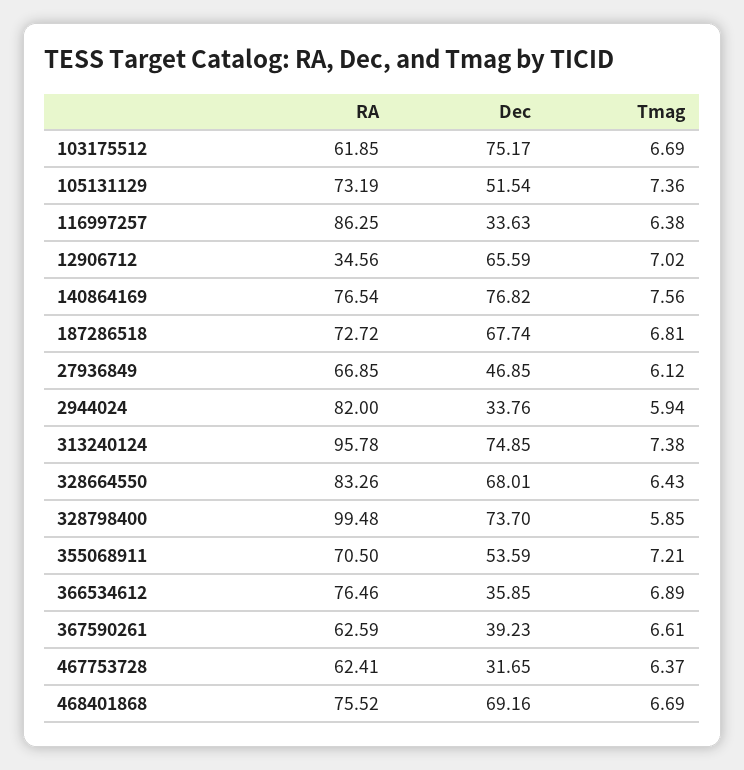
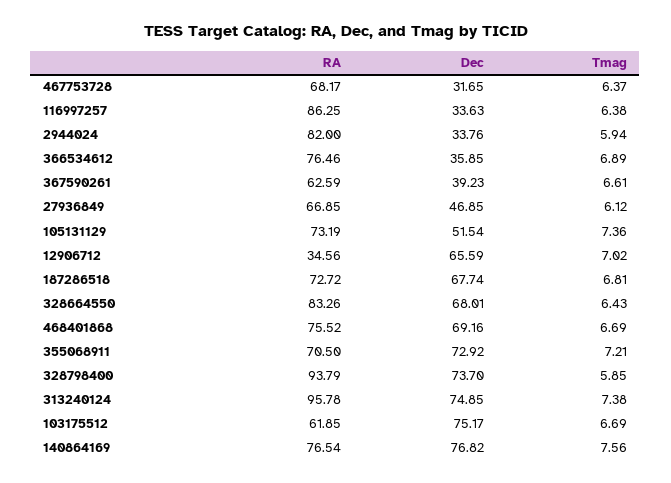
RA, 328798400: 99.48 -> 93.79
Dec, 355068911: 53.59 -> 72.92
RA, 467753728: 62.41 -> 68.17

